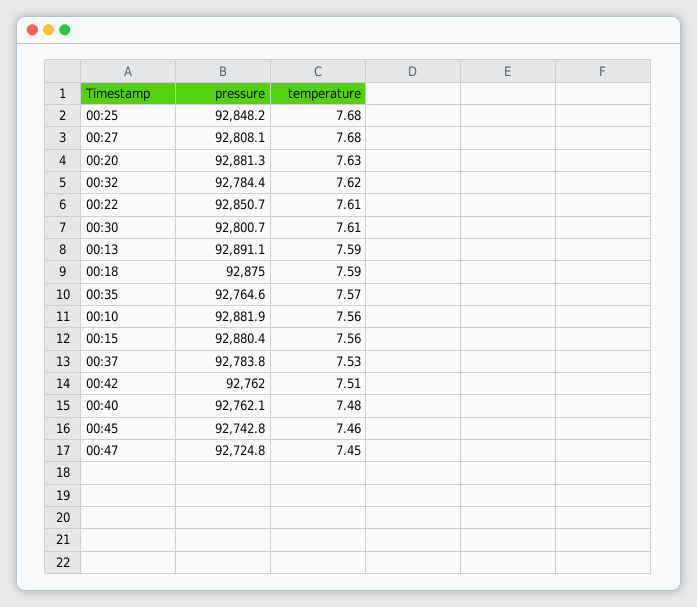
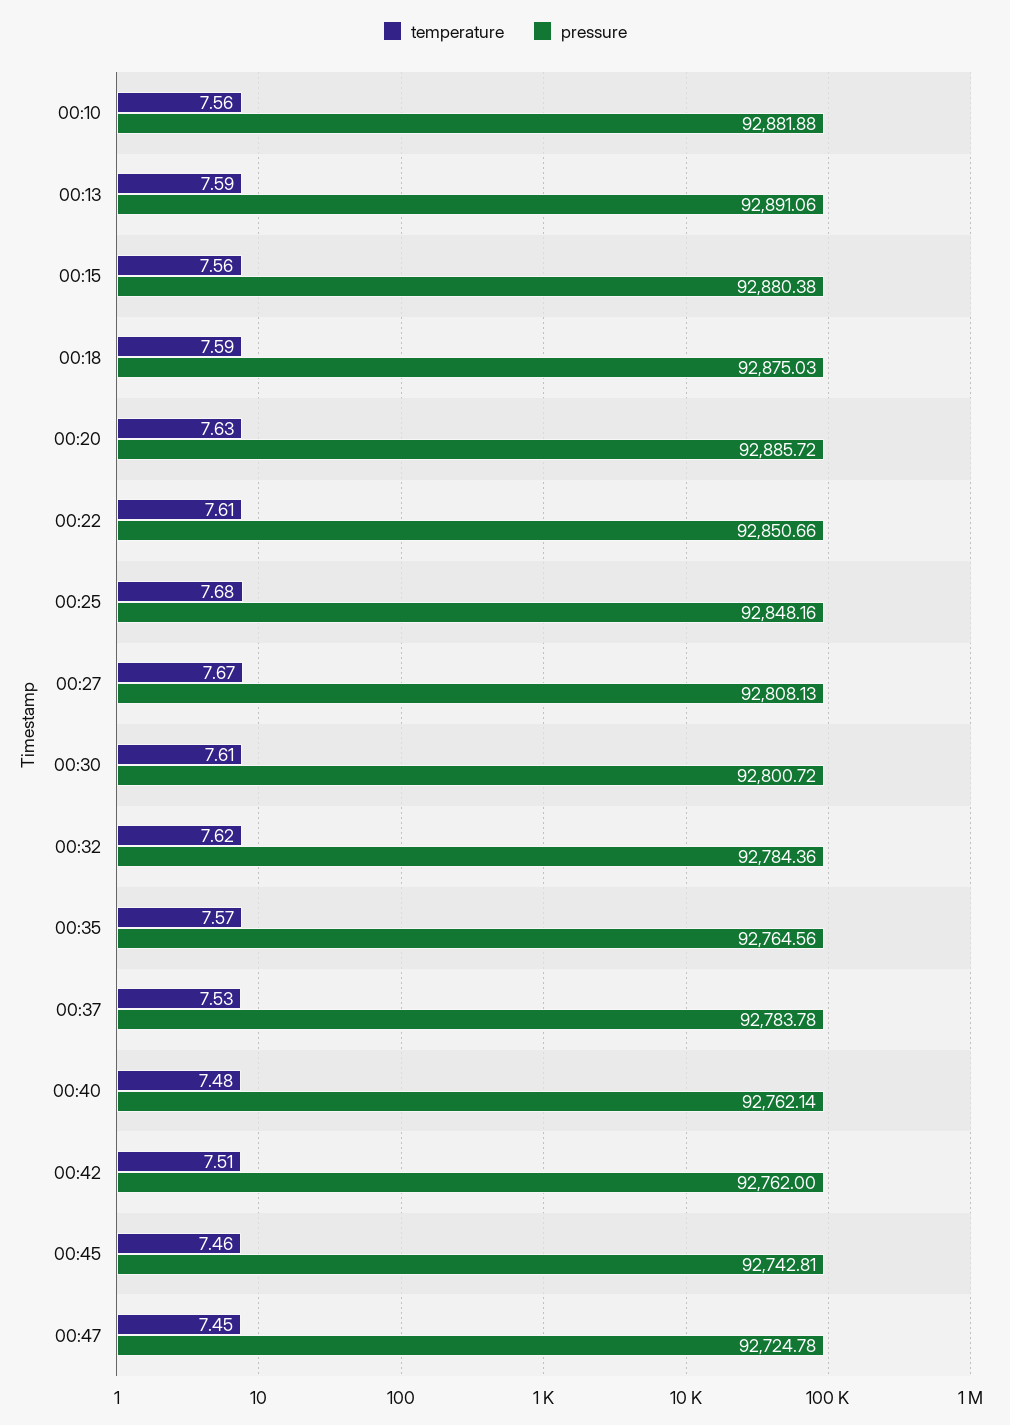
temperature, 00:27: 7.68 -> 7.67
pressure, 00:20: 92881.3 -> 92885.72

